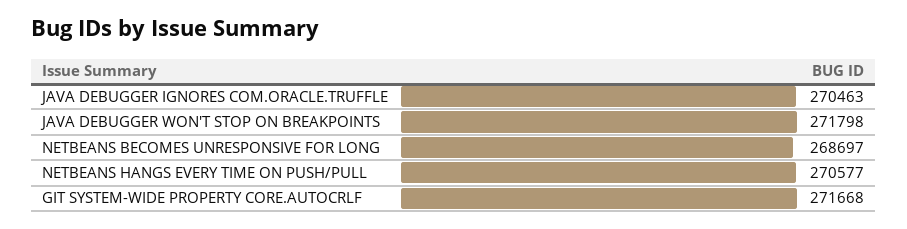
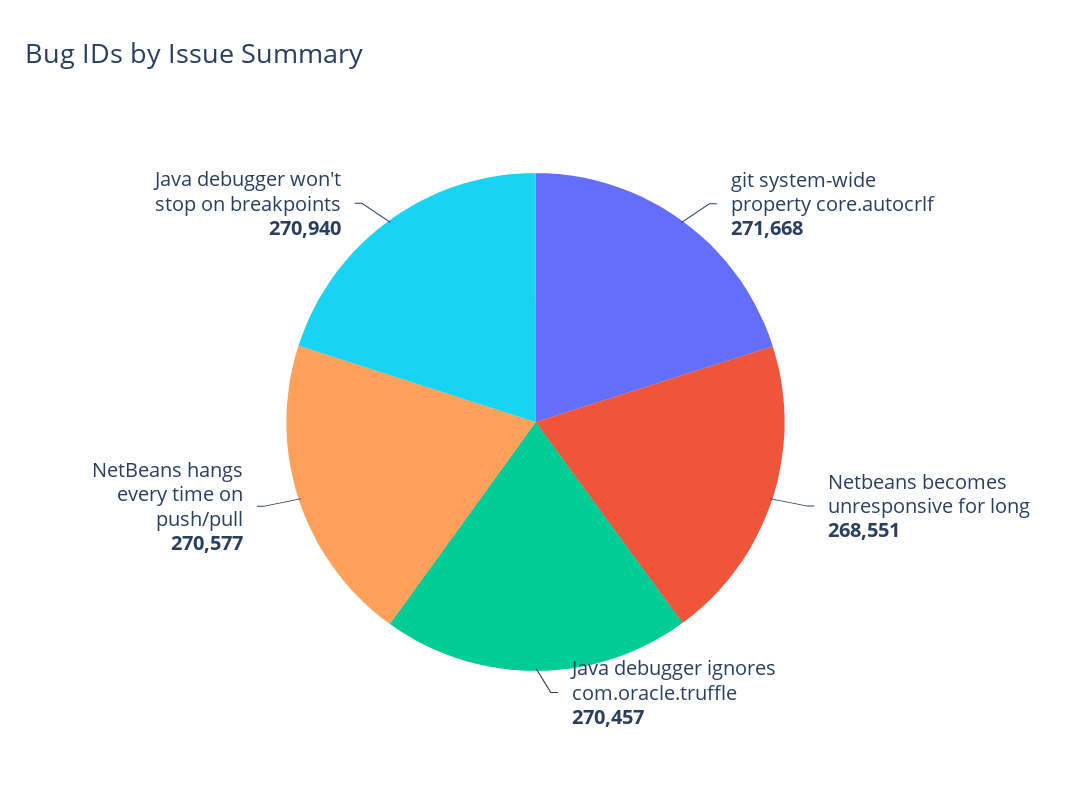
JAVA DEBUGGER IGNORES COM.ORACLE.TRUFFLE: 270463 -> 270457
JAVA DEBUGGER WON'T STOP ON BREAKPOINTS: 271798 -> 270940
NETBEANS BECOMES UNRESPONSIVE FOR LONG: 268697 -> 268551

